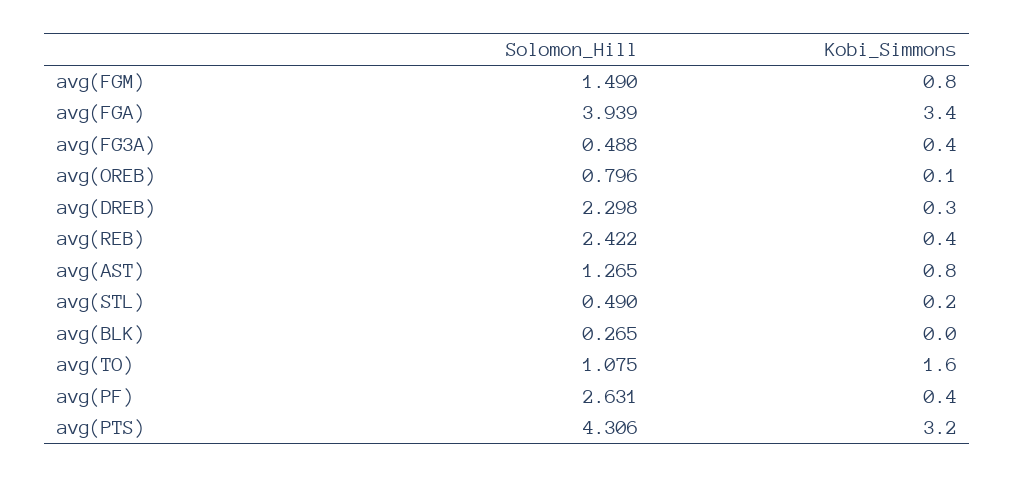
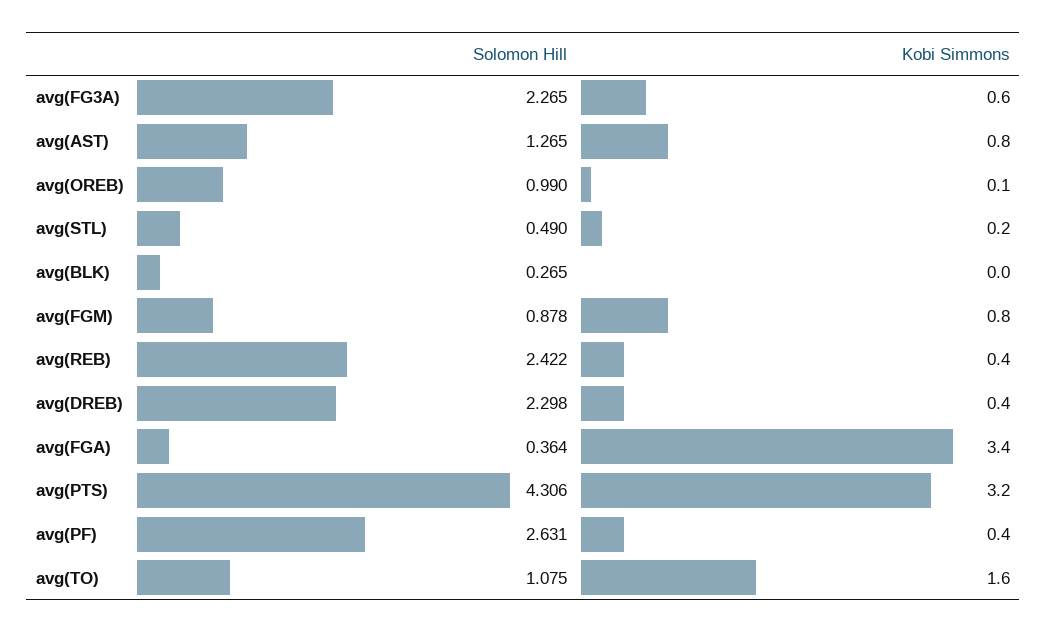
Solomon_Hill, avg(FGM): 1.49 -> 0.878
Solomon_Hill, avg(FGA): 3.939 -> 0.364
Solomon_Hill, avg(FG3A): 0.488 -> 2.265
Kobi_Simmons, avg(FG3A): 0.4 -> 0.6
Solomon_Hill, avg(OREB): 0.796 -> 0.99
Kobi_Simmons, avg(DREB): 0.3 -> 0.4

